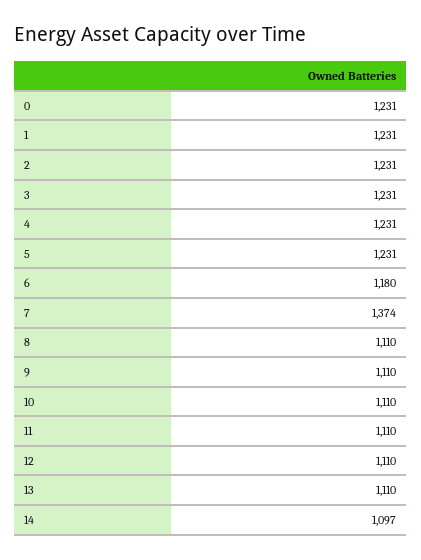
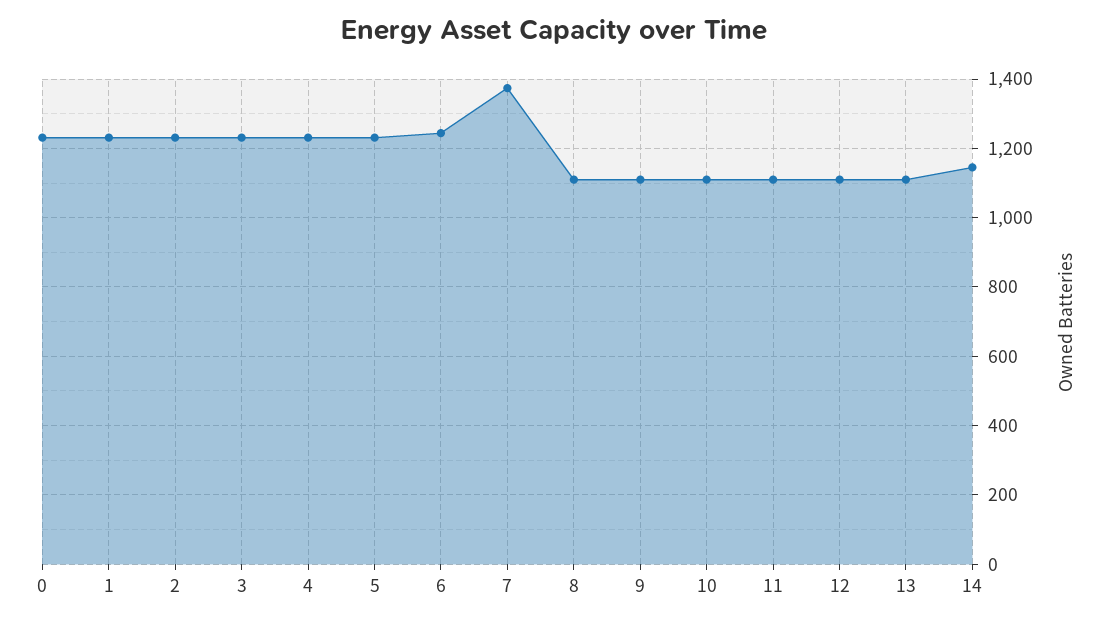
6: 1180 -> 1240
14: 1097 -> 1140

